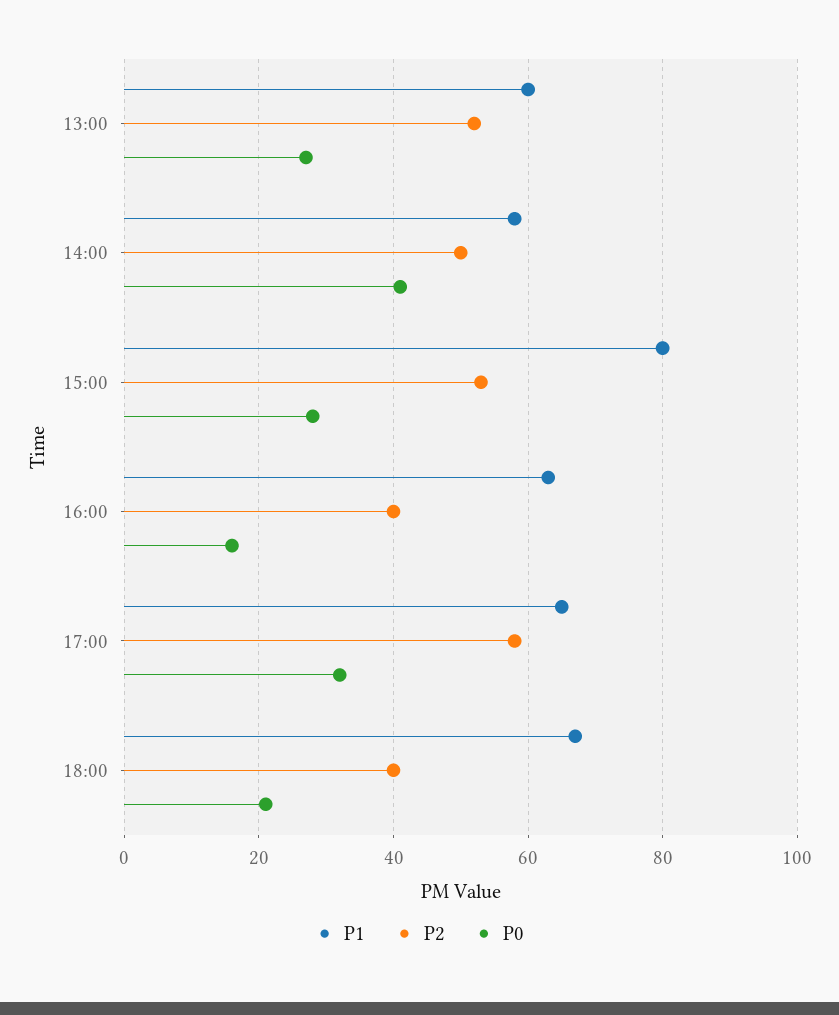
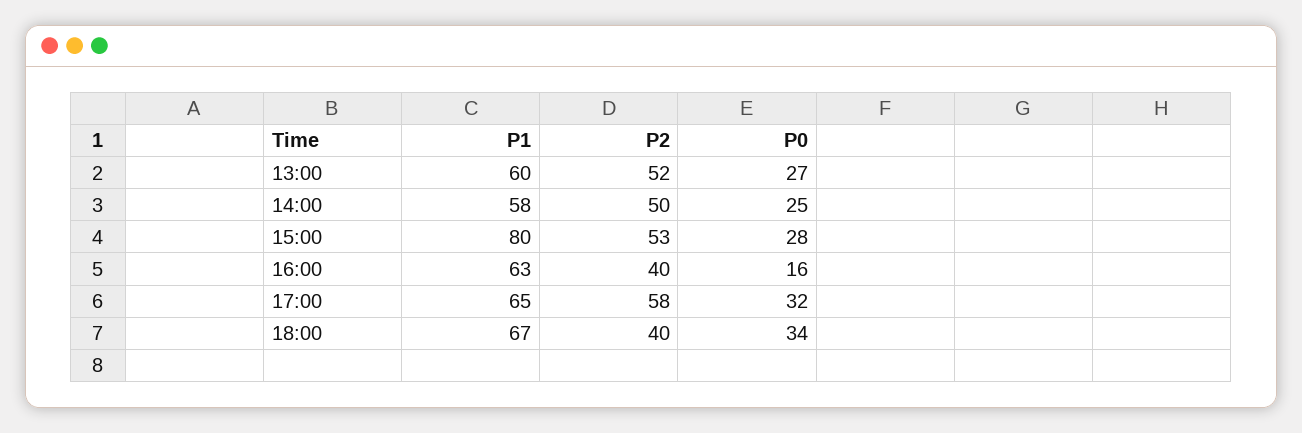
P0, 14:00: 40 -> 25
P0, 18:00: 20 -> 34

